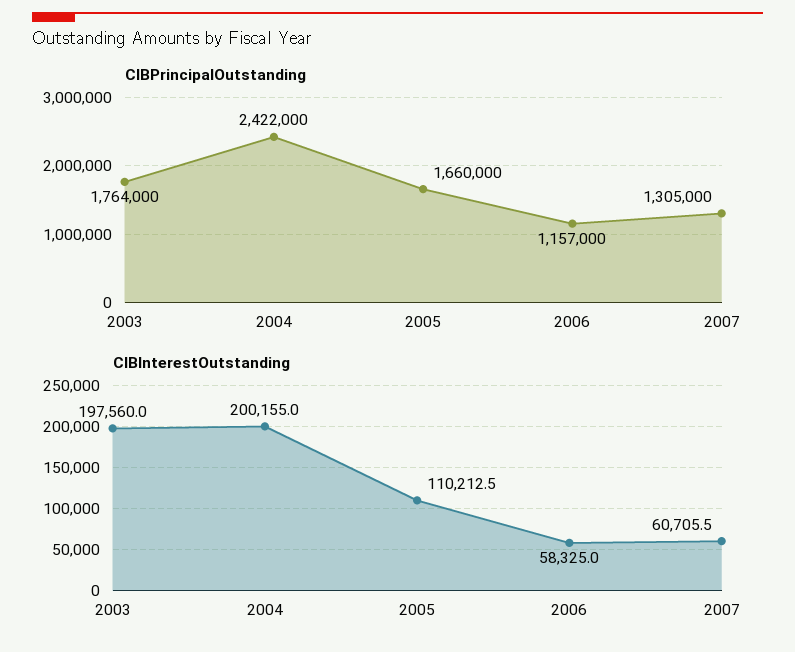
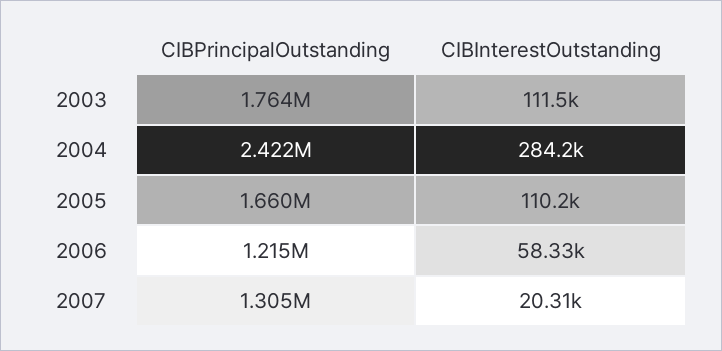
CIBPrincipalOutstanding, 2006: 1157000 -> 1215000
CIBInterestOutstanding, 2003: 197560 -> 111500
CIBInterestOutstanding, 2004: 200155 -> 284200
CIBInterestOutstanding, 2007: 60705.5 -> 20310

